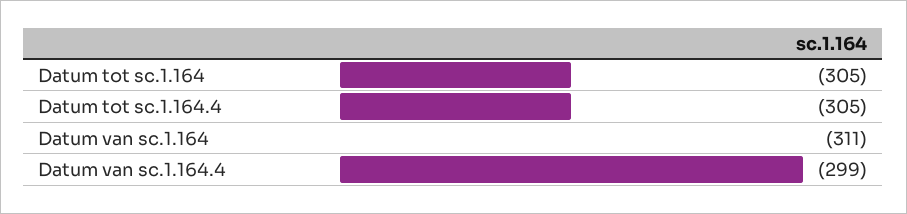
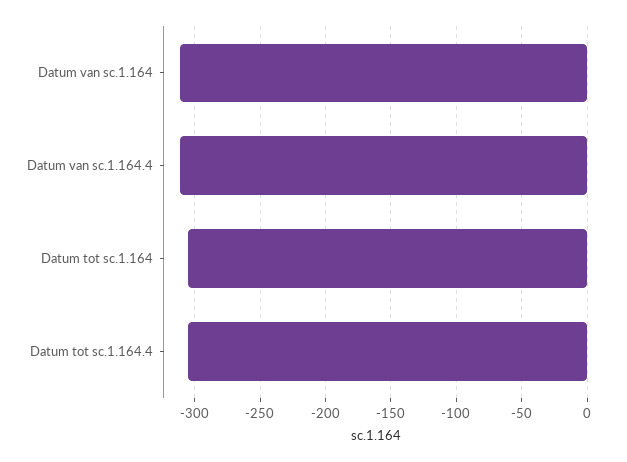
Datum van sc.1.164.4: -299 -> -310

